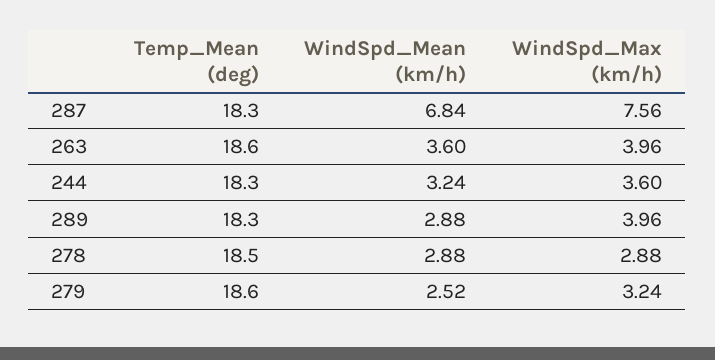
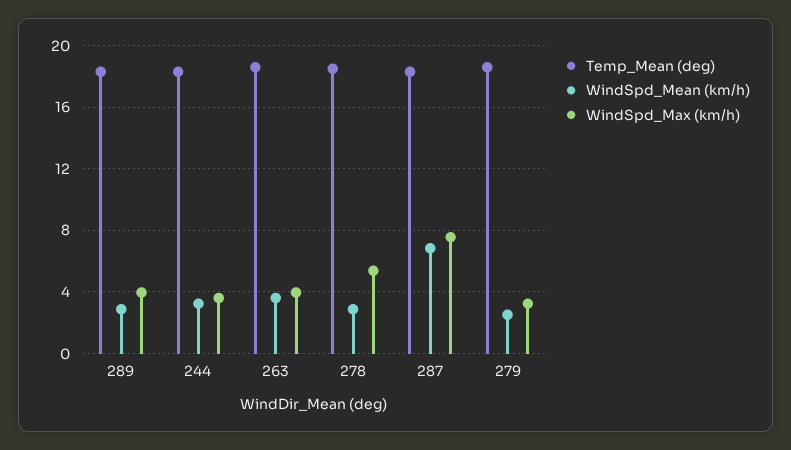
WindSpd_Max (km/h), 278: 2.88 -> 5.5

